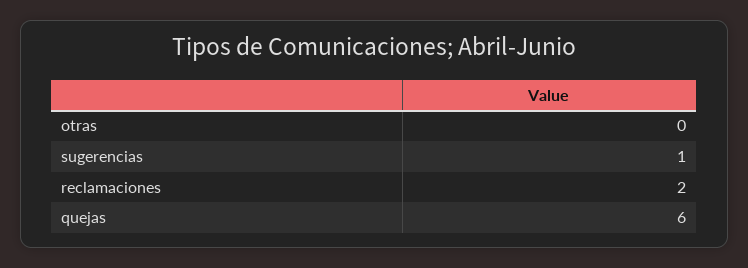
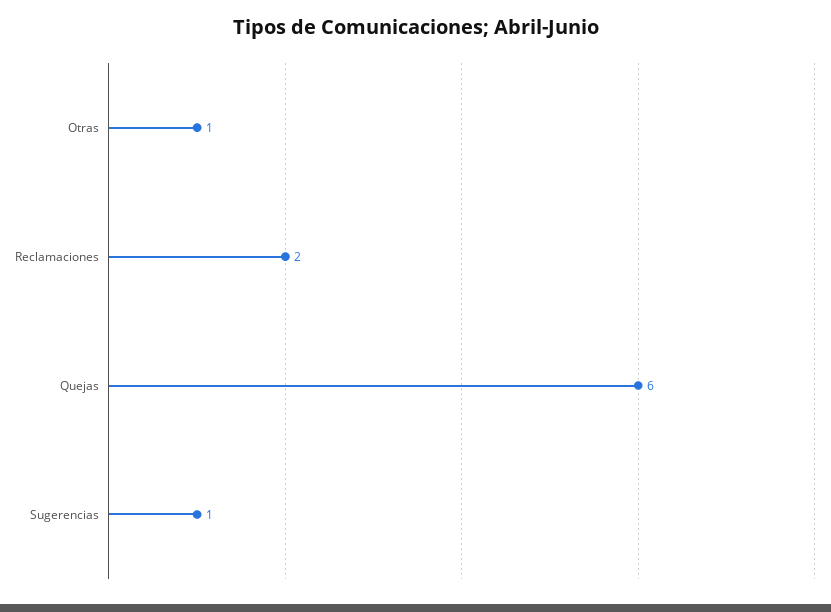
otras: 0 -> 1

